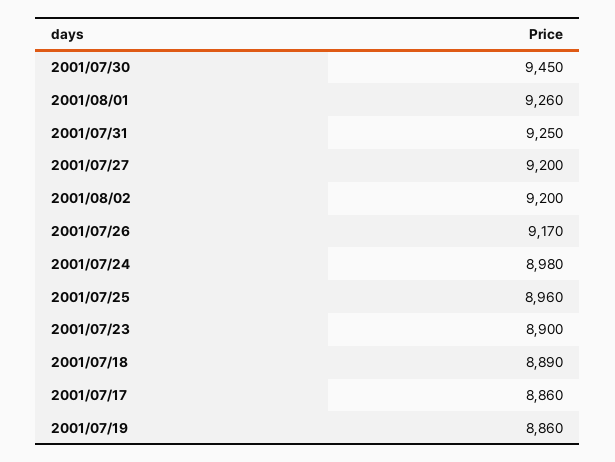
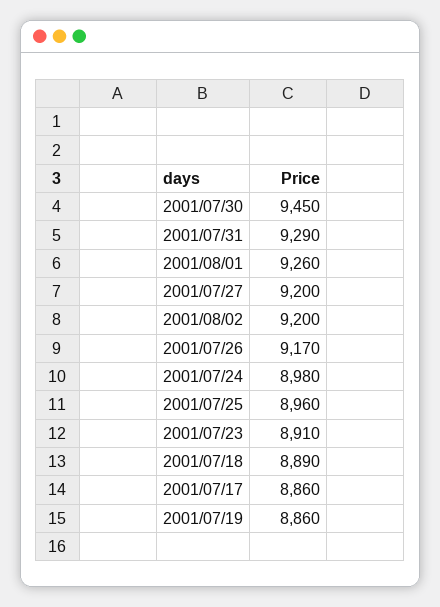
2001/07/31: 9250 -> 9290
2001/07/23: 8900 -> 8910

